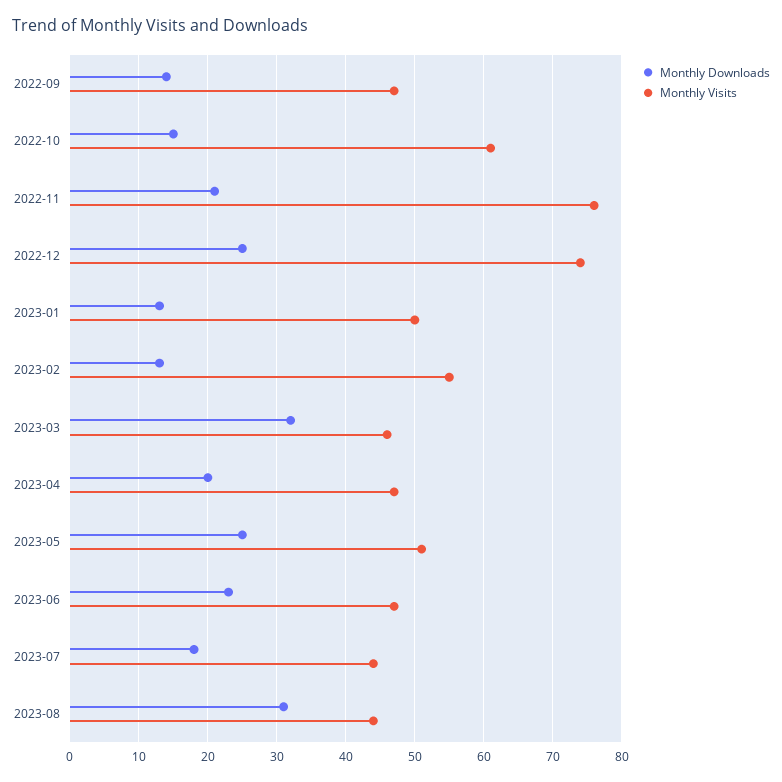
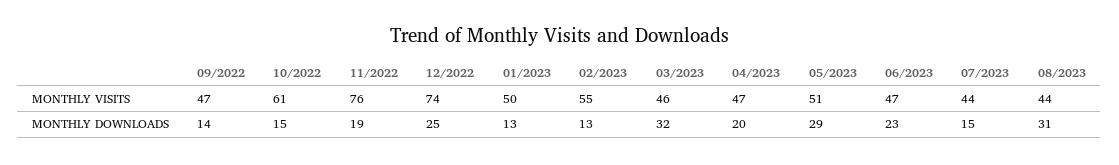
Monthly Downloads, 2022-11: 21 -> 19
Monthly Downloads, 2023-05: 25 -> 29
Monthly Downloads, 2023-07: 18 -> 15

